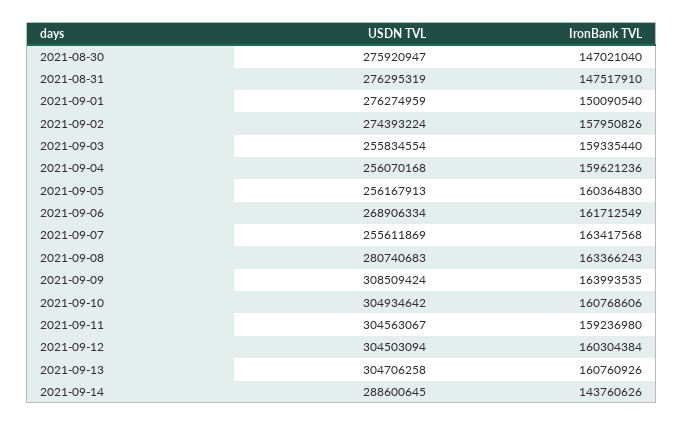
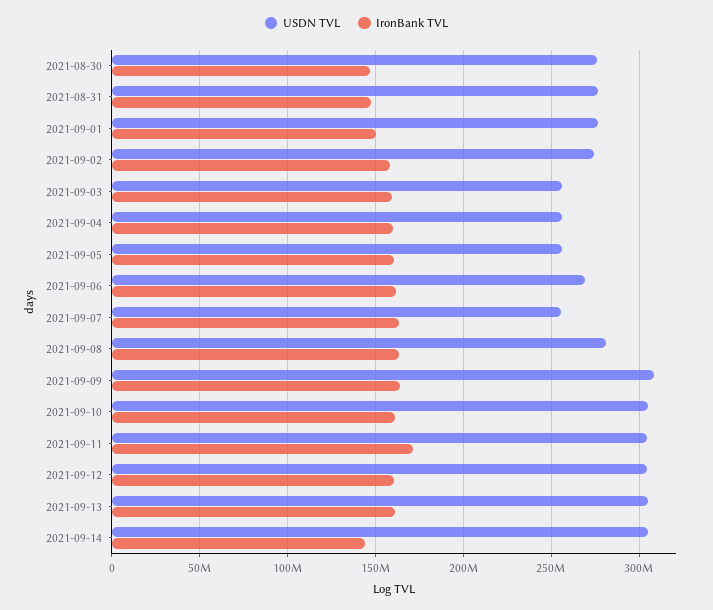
IronBank TVL, 2021-09-11: 159236980 -> 170000000
USDN TVL, 2021-09-14: 288600645 -> 305000000

